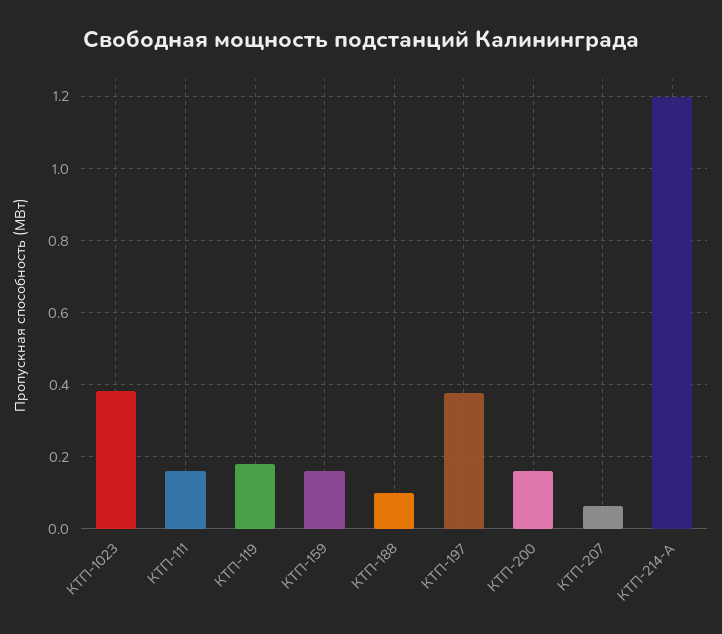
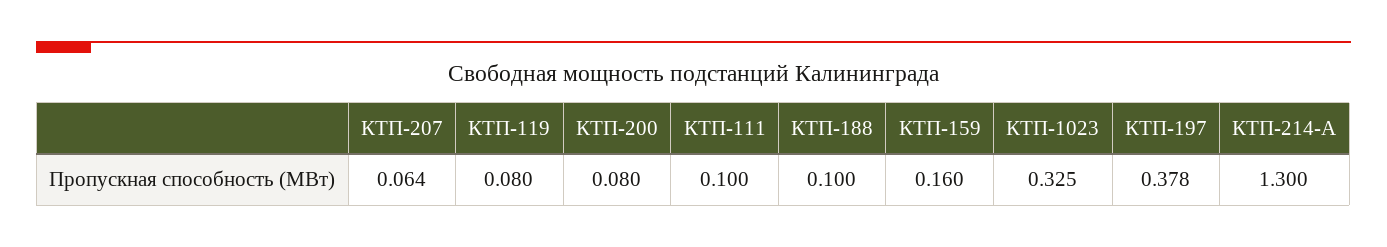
КТП-1023: 0.38 -> 0.325
КТП-111: 0.16 -> 0.1
КТП-119: 0.18 -> 0.08
КТП-200: 0.16 -> 0.08
КТП-214-А: 1.2 -> 1.3

